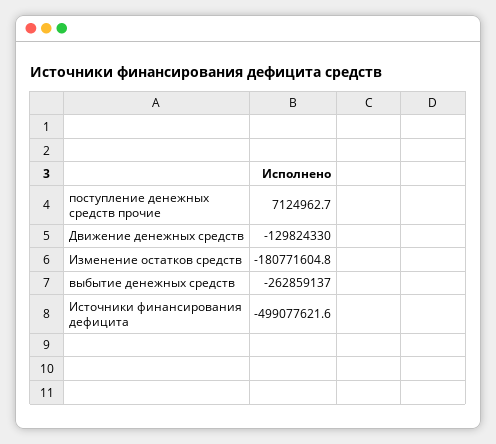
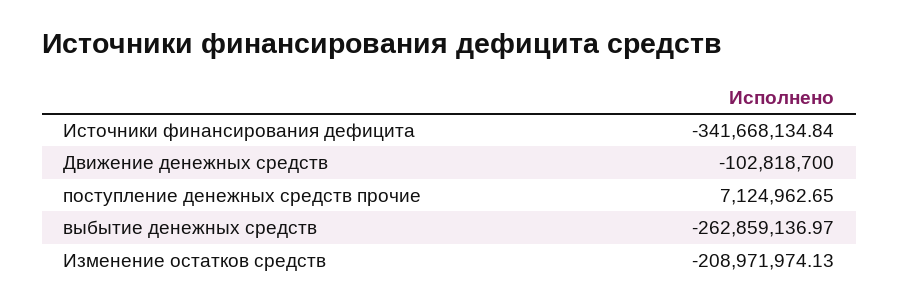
Движение денежных средств: -129824330 -> -102818700
Изменение остатков средств: -180771604.8 -> -208971974.13
Источники финансирования дефицита: -499077621.6 -> -341668134.84

